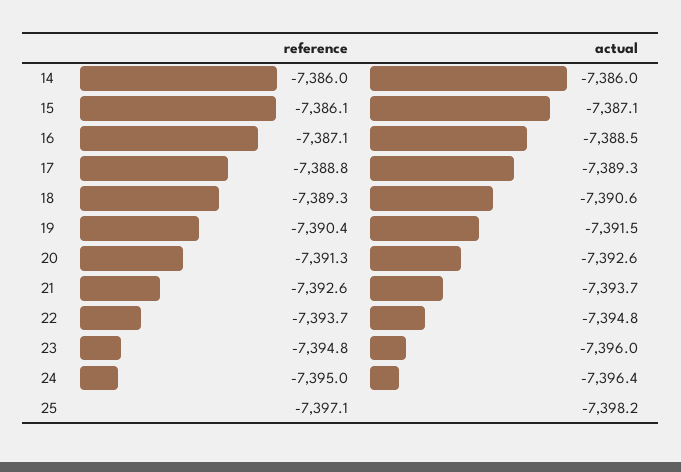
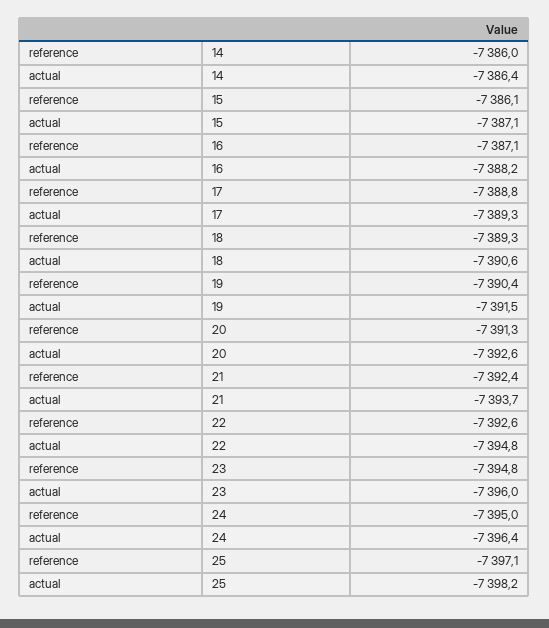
actual, 14: -7386 -> -7386.4
actual, 16: -7388.5 -> -7388.2
reference, 21: -7392.6 -> -7392.4
reference, 22: -7393.7 -> -7392.6

